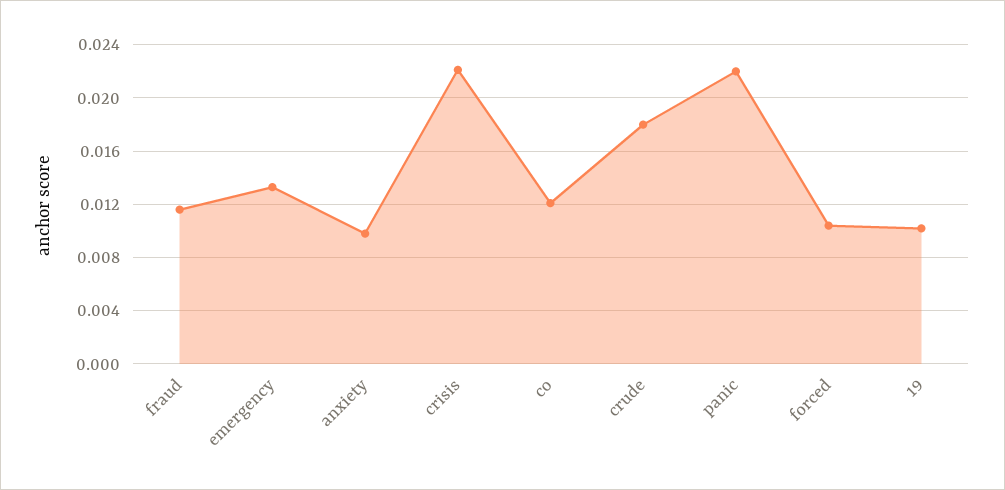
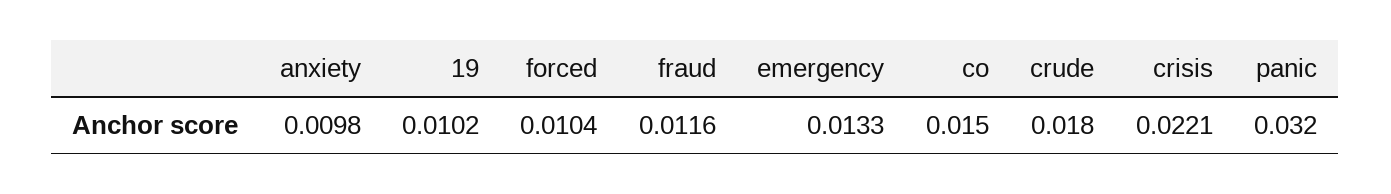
co: 0.012 -> 0.015
panic: 0.022 -> 0.032

